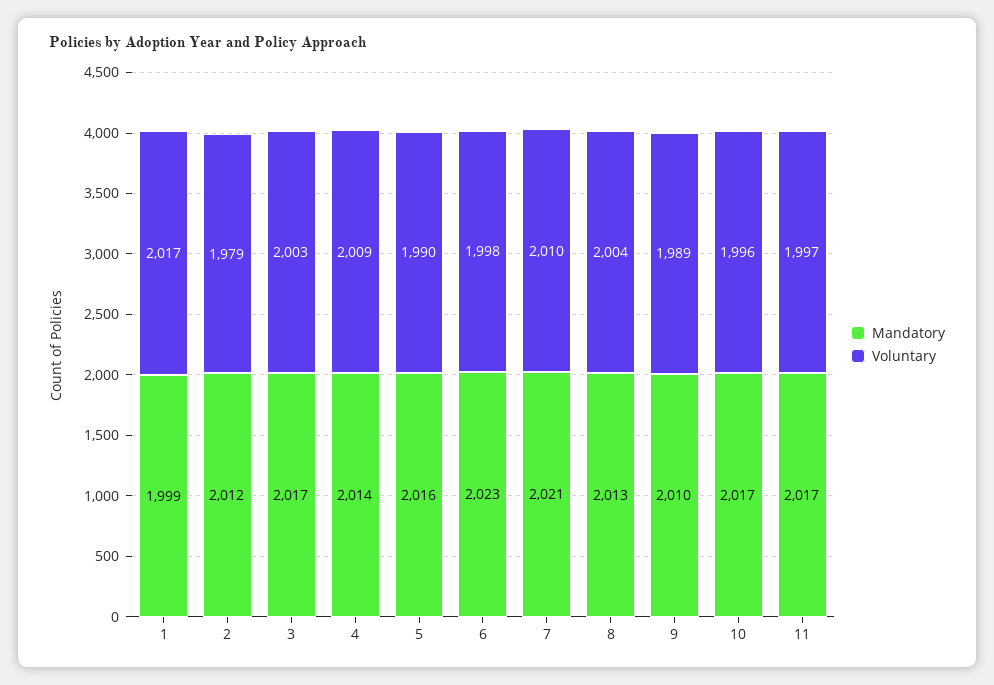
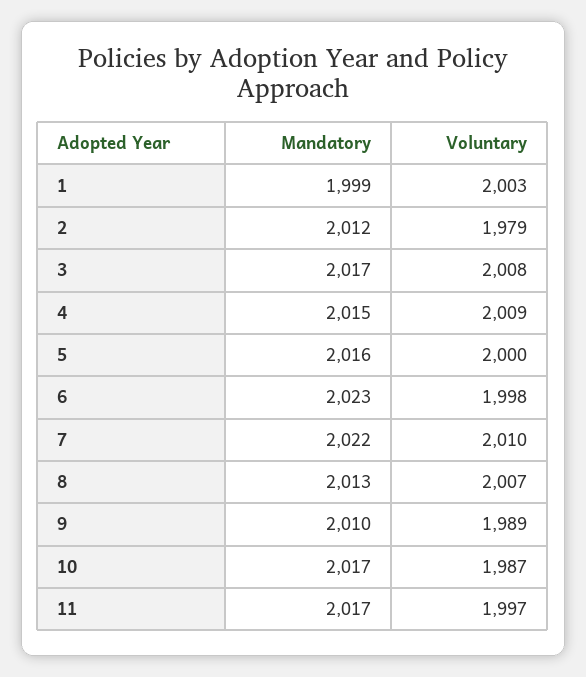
Voluntary, 1: 2017 -> 2003
Voluntary, 3: 2003 -> 2008
Mandatory, 4: 2014 -> 2015
Voluntary, 5: 1990 -> 2000
Mandatory, 7: 2021 -> 2022
Voluntary, 8: 2004 -> 2007
Voluntary, 10: 1996 -> 1987

